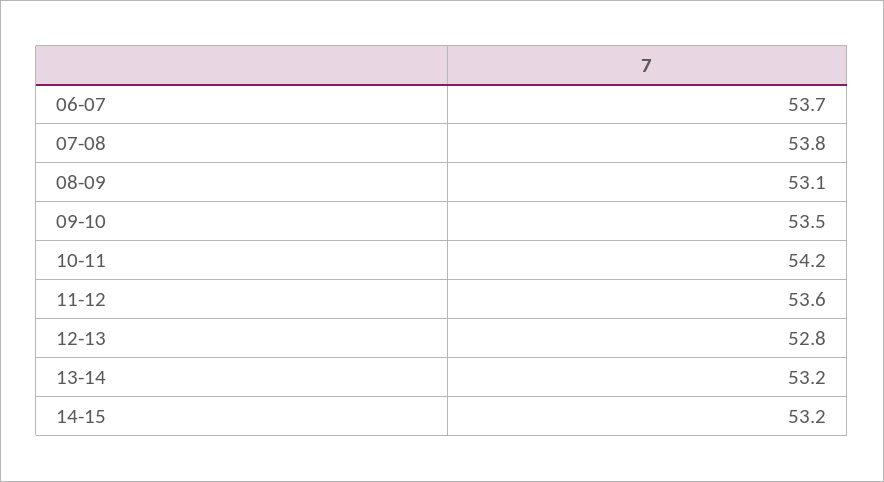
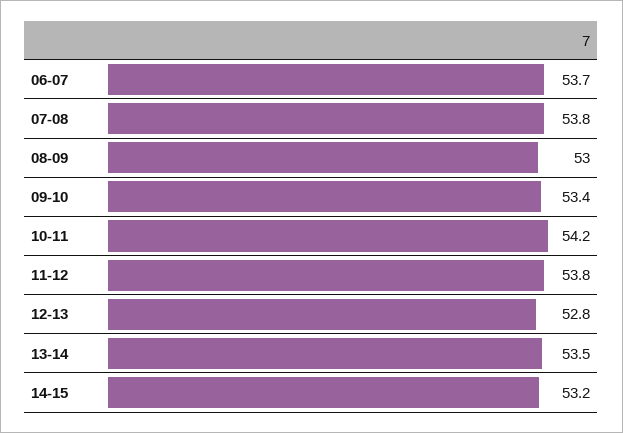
08-09: 53.1 -> 53
09-10: 53.5 -> 53.4
11-12: 53.6 -> 53.8
13-14: 53.2 -> 53.5

